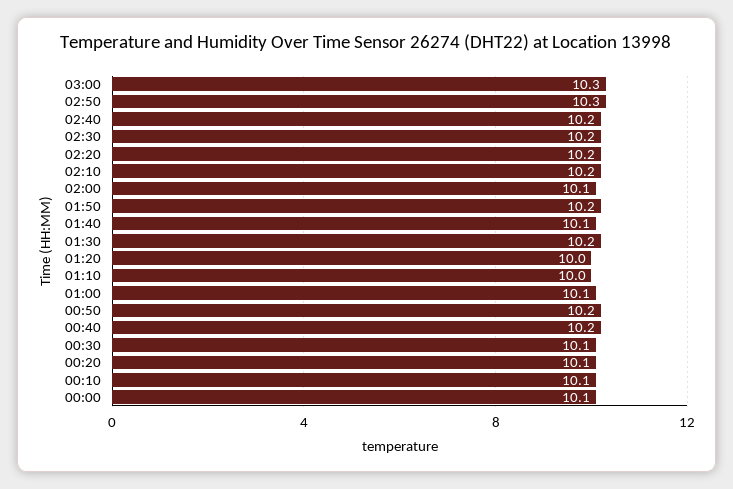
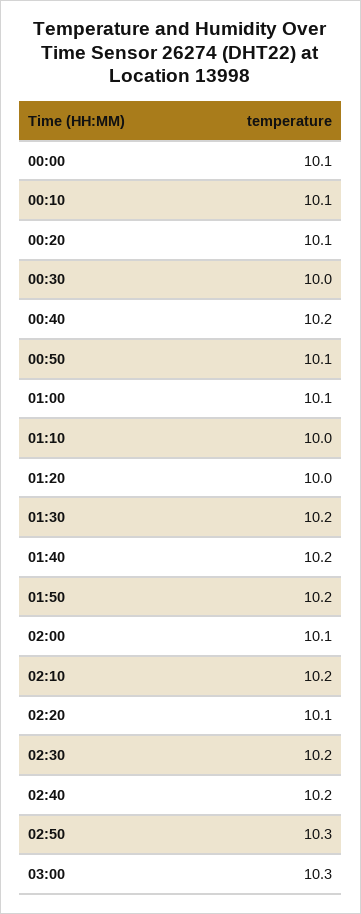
02:20: 10.2 -> 10.1
01:40: 10.1 -> 10.2
00:50: 10.2 -> 10.1
00:30: 10.1 -> 10

